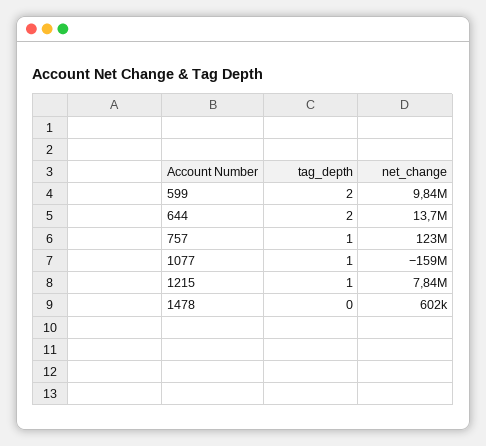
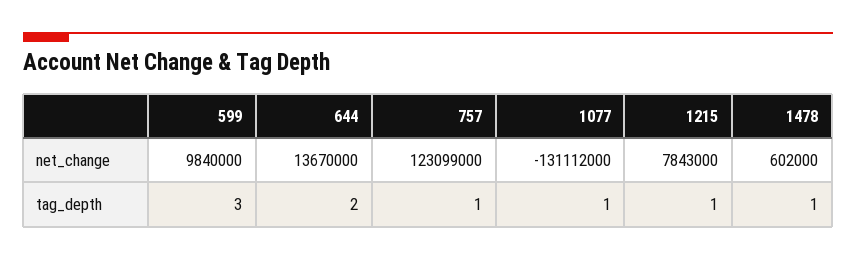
tag_depth, 599: 2 -> 3
net_change, 1077: -159000000 -> -131112000
tag_depth, 1478: 0 -> 1

